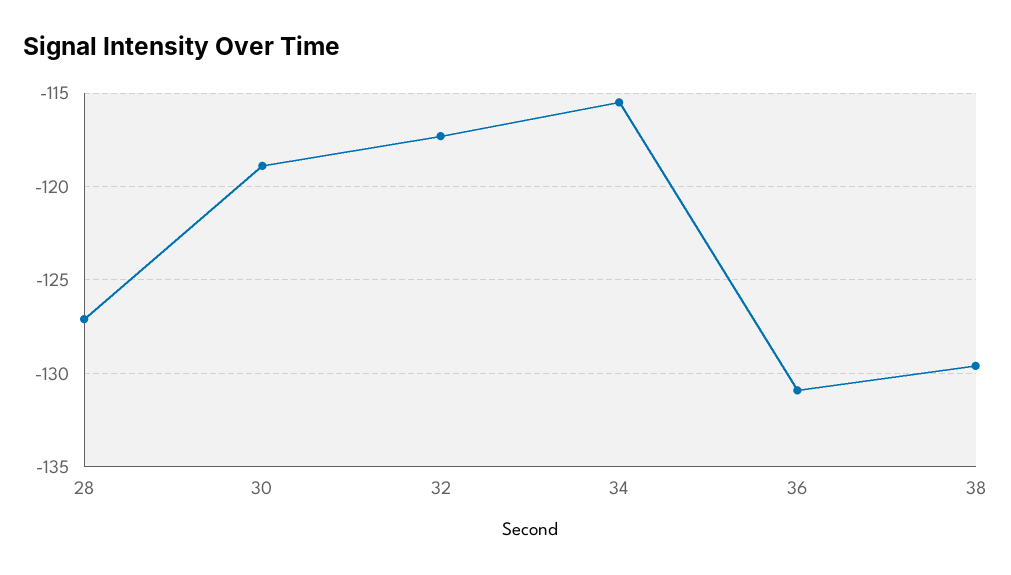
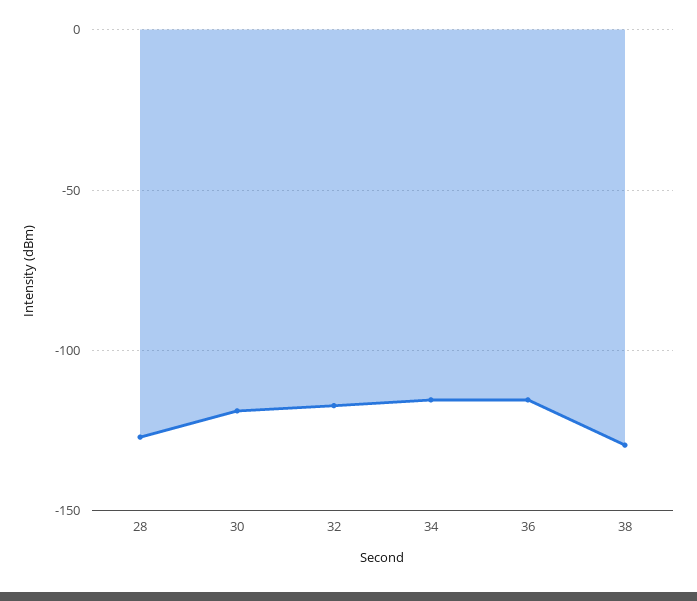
36: -131 -> -115

